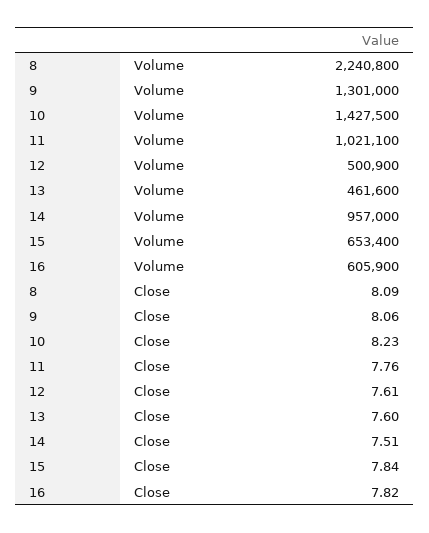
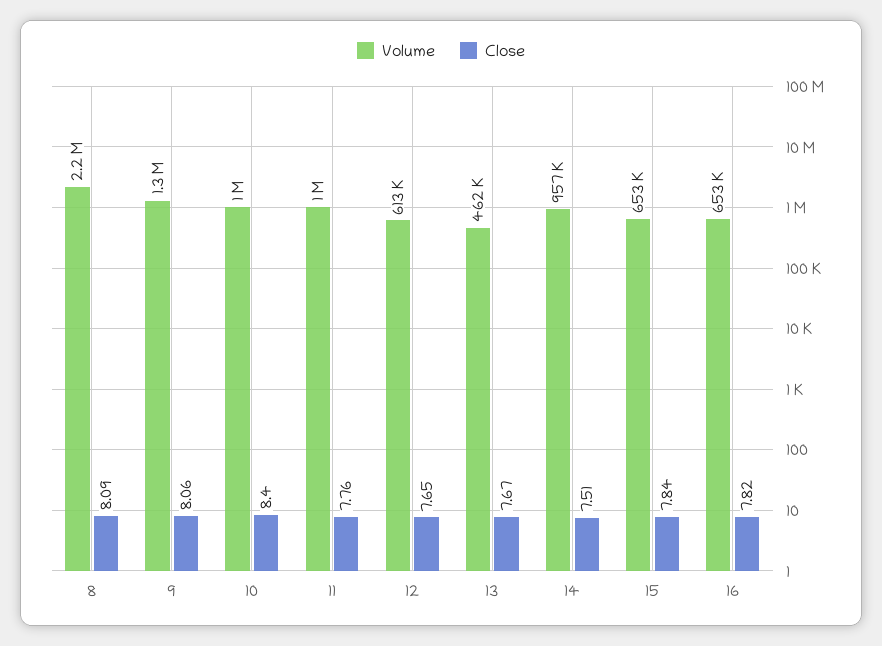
Volume, 10: 1427500 -> 1000000
Volume, 12: 500900 -> 613000
Volume, 16: 605900 -> 653000
Close, 10: 8.23 -> 8.4
Close, 12: 7.61 -> 7.65
Close, 13: 7.6 -> 7.67

